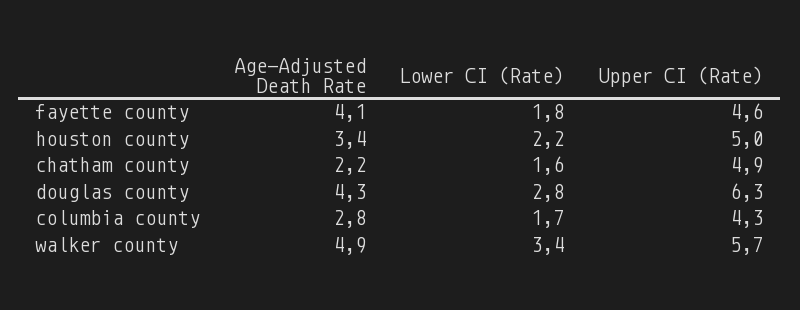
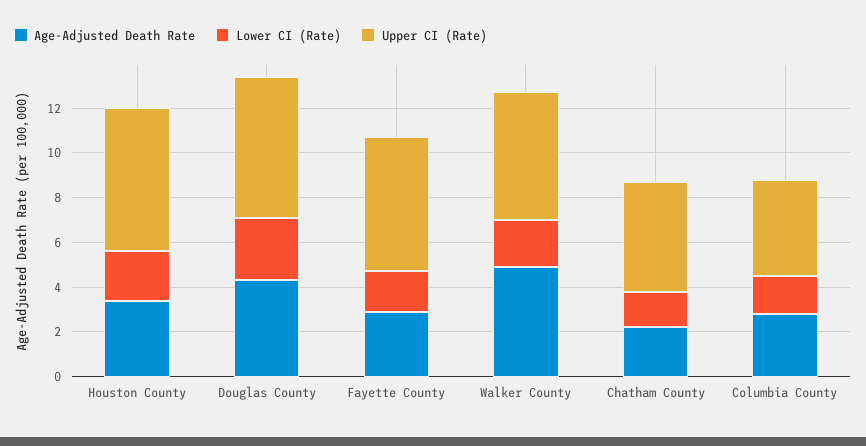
Age-Adjusted Death Rate, fayette county: 4.1 -> 3
Upper CI (Rate), fayette county: 4.6 -> 6
Upper CI (Rate), houston county: 5 -> 6.5
Lower CI (Rate), walker county: 3.4 -> 2

